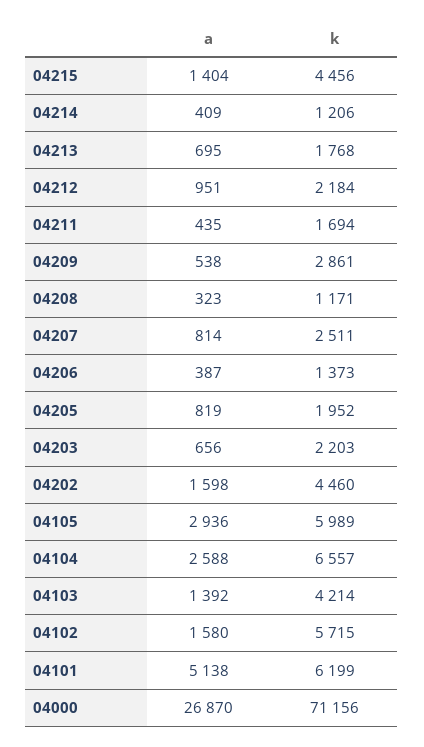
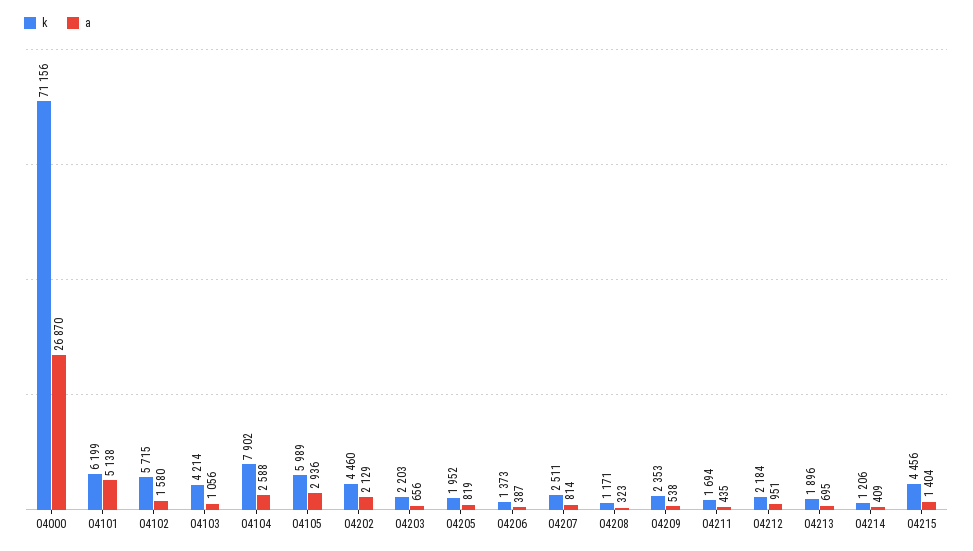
k, 04213: 1768 -> 1896
k, 04209: 2861 -> 2353
a, 04202: 1598 -> 2129
k, 04104: 6557 -> 7902
a, 04103: 1392 -> 1056

